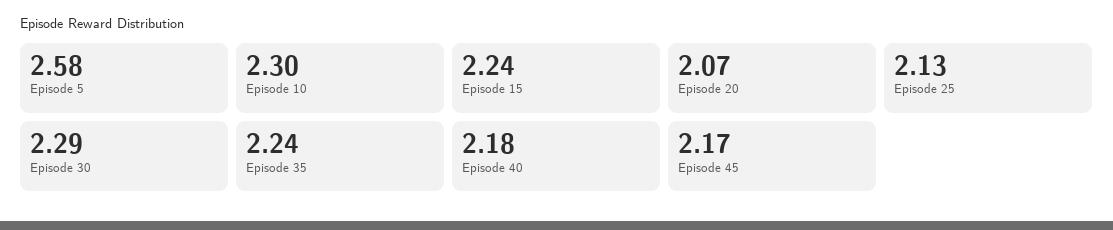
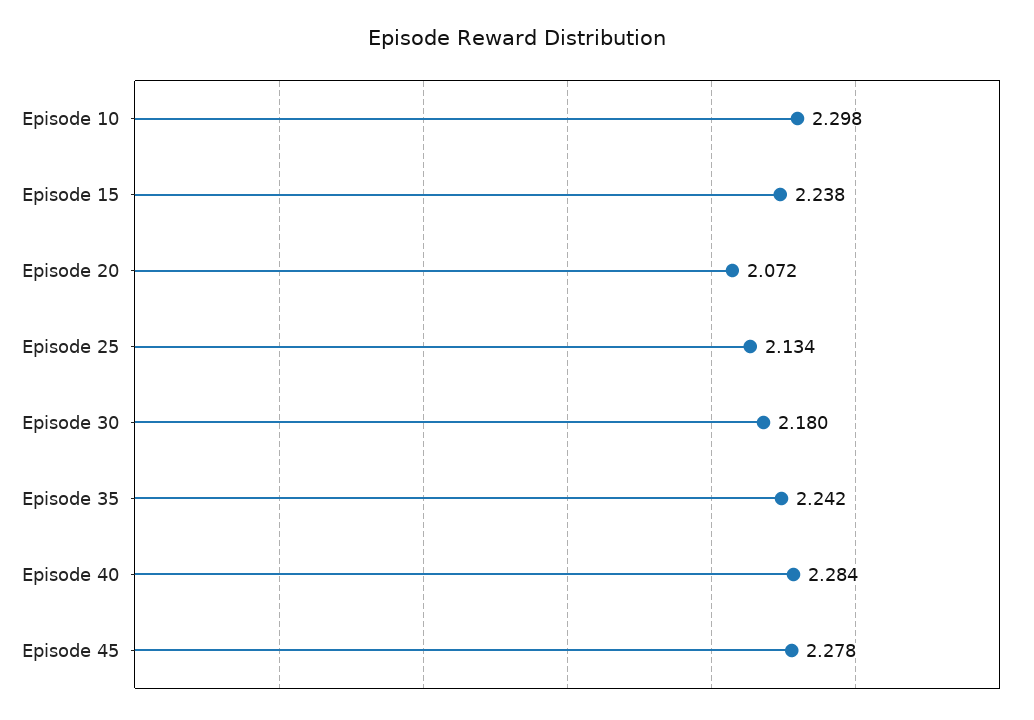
Episode 5: 2.58 -> none
Episode 30: 2.29 -> 2.18
Episode 40: 2.18 -> 2.284
Episode 45: 2.17 -> 2.278

